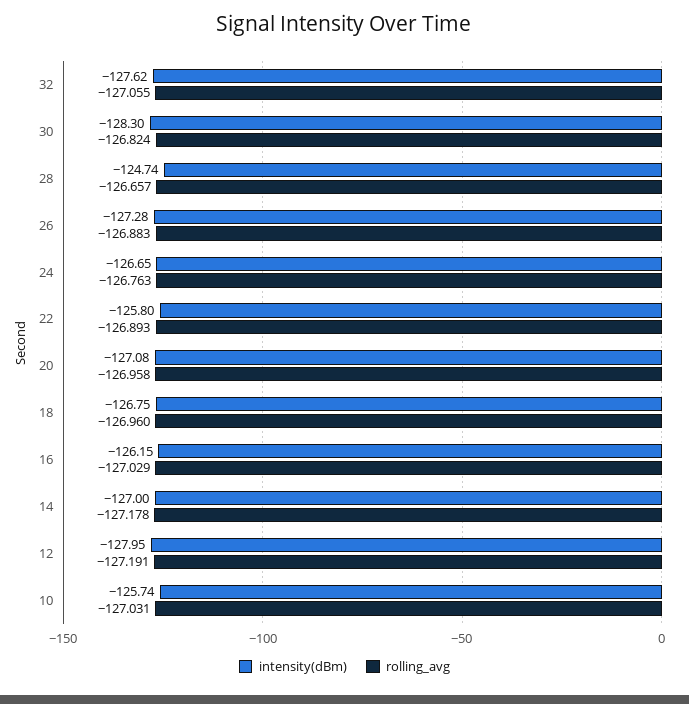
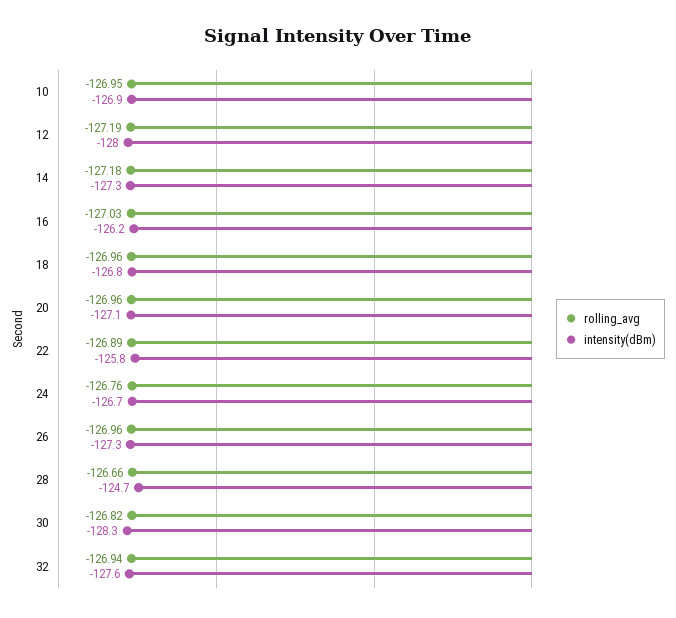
rolling_avg, 32: -127.055 -> -126.94
rolling_avg, 26: -126.883 -> -126.96
intensity(dBm), 14: -127 -> -127.3
intensity(dBm), 10: -125.74 -> -126.9
rolling_avg, 10: -127.031 -> -126.95

